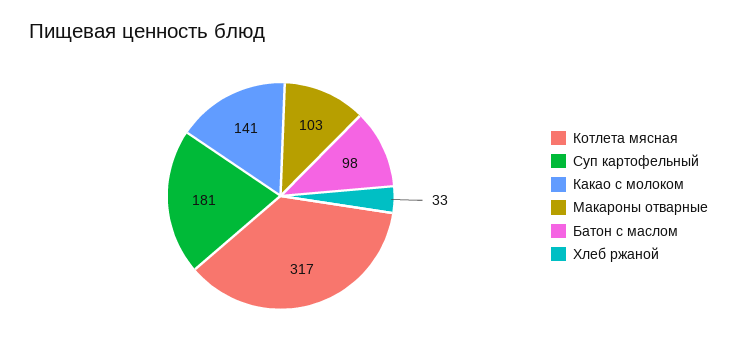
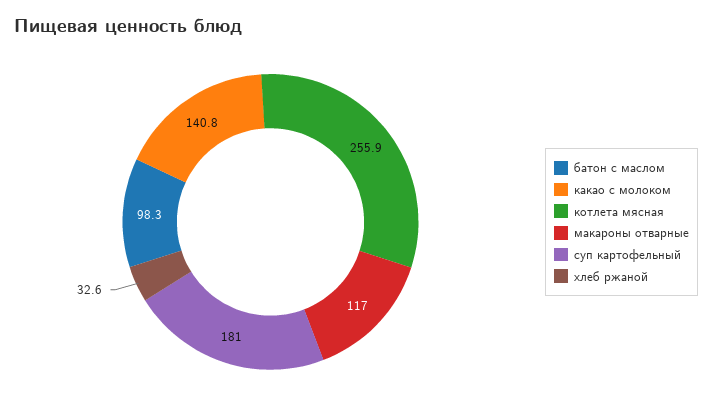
Котлета мясная: 317 -> 255.9
Макароны отварные: 103 -> 117

